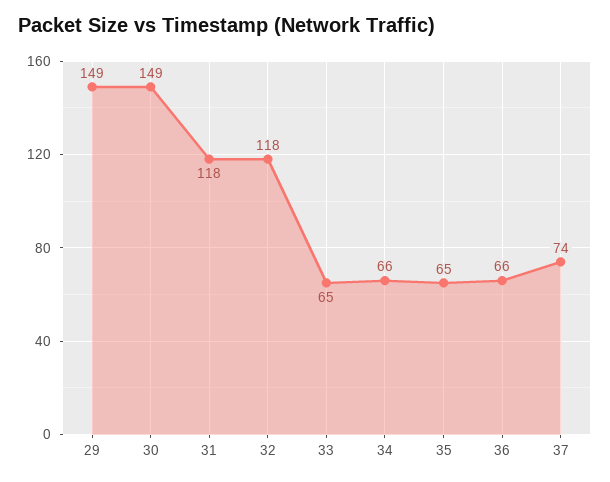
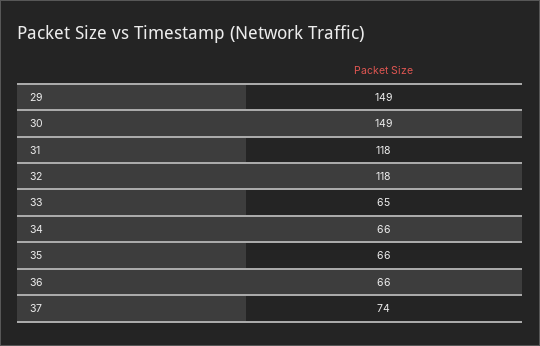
35: 65 -> 66

